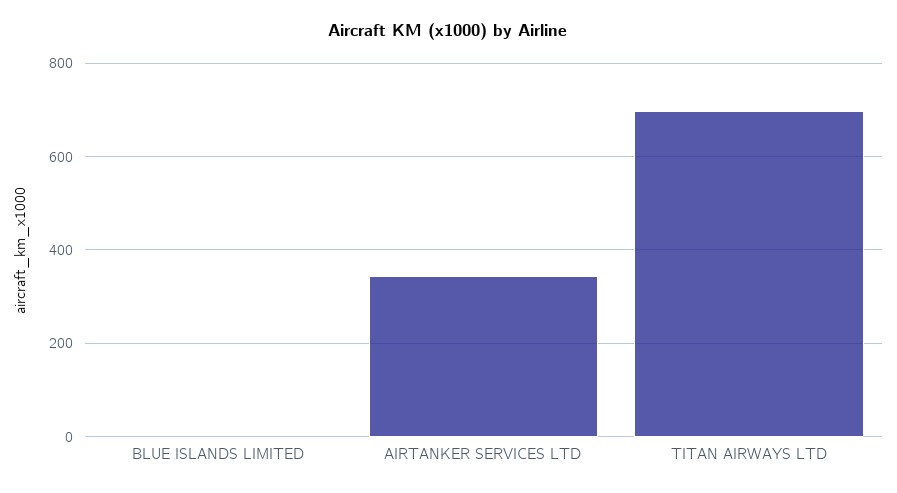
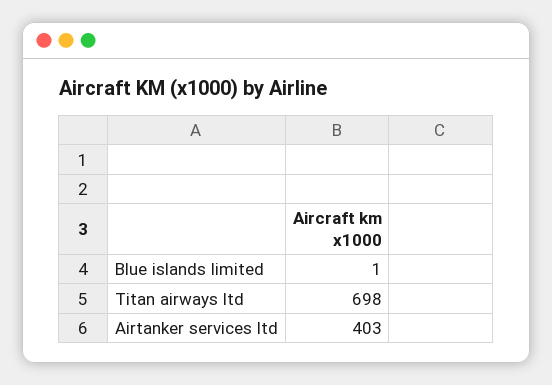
AIRTANKER SERVICES LTD: 340 -> 403

